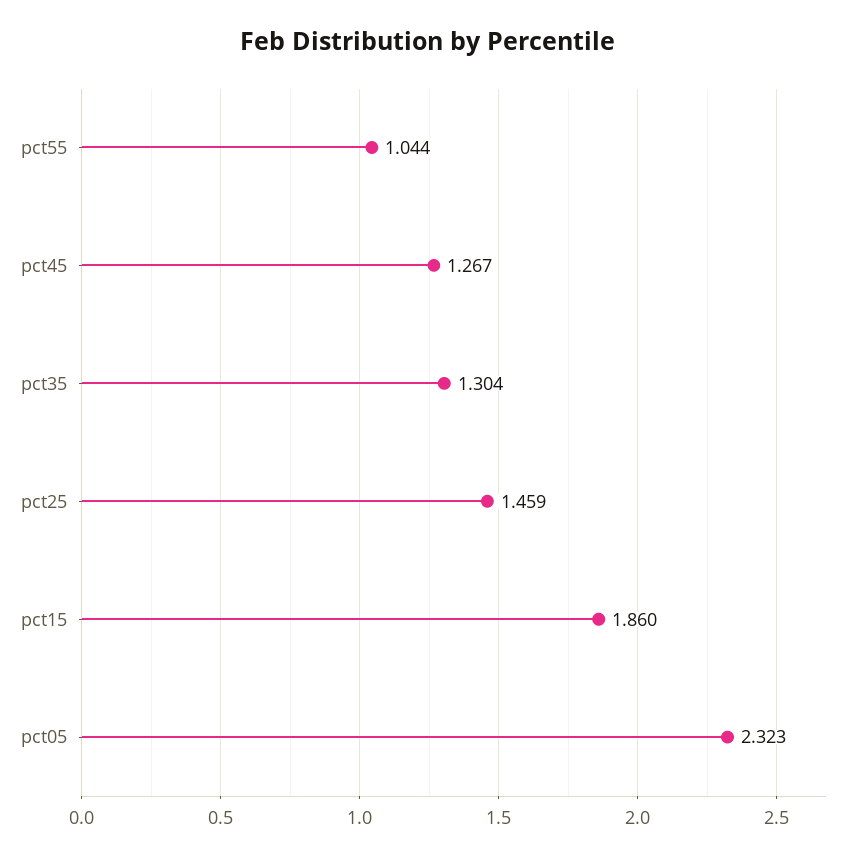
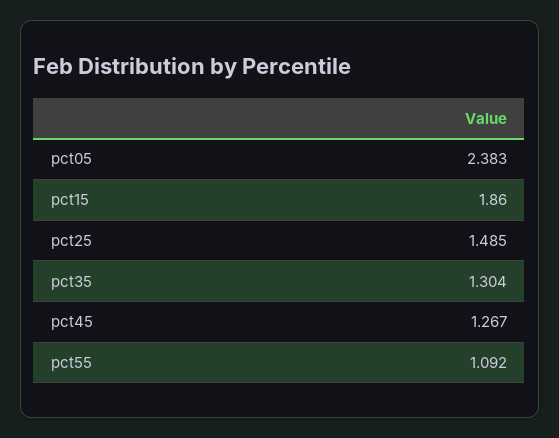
pct55: 1.044 -> 1.092
pct25: 1.459 -> 1.485
pct05: 2.323 -> 2.383

